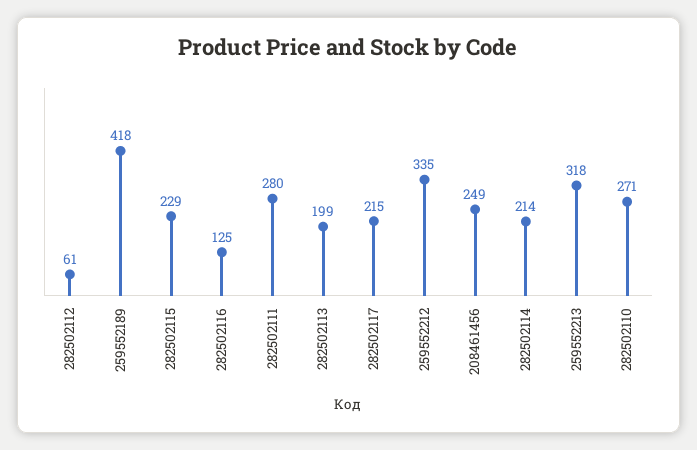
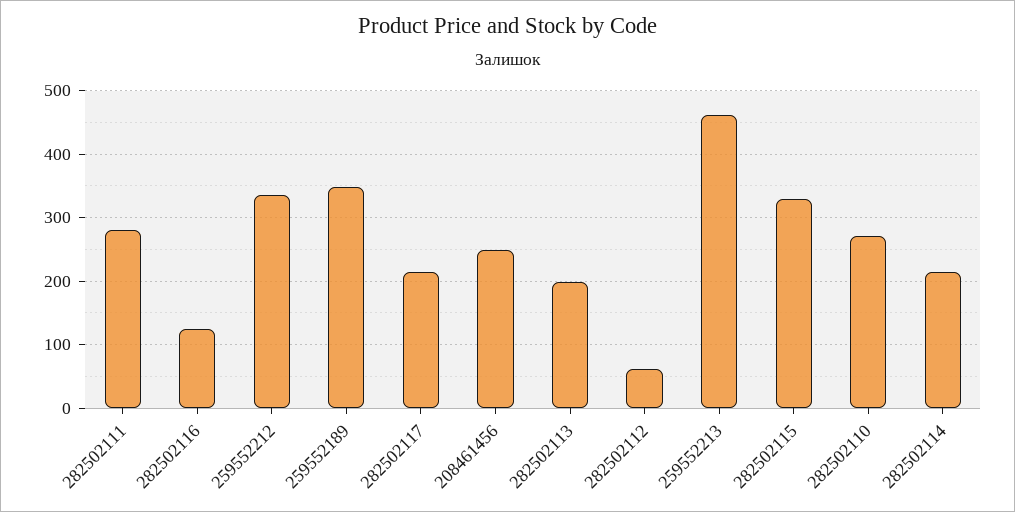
259552189: 418 -> 350
282502115: 229 -> 330
259552213: 318 -> 460

